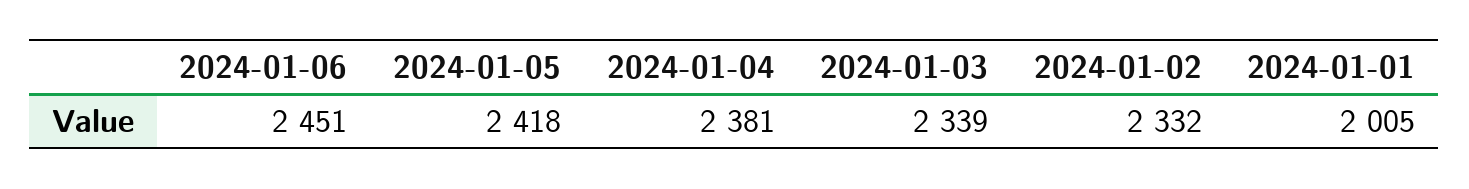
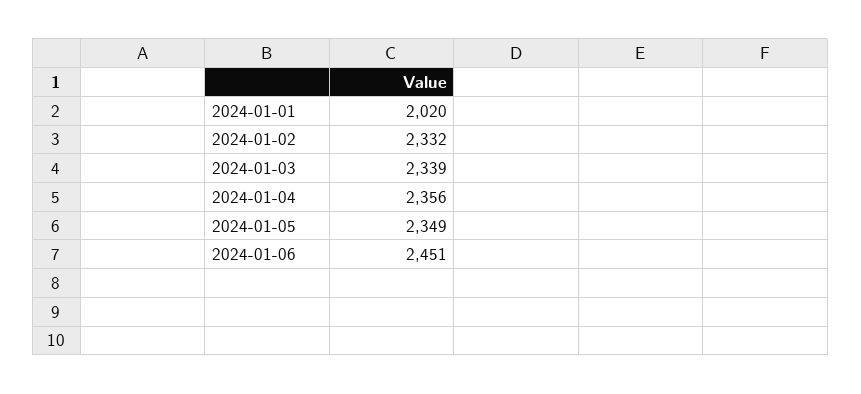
2024-01-05: 2418 -> 2349
2024-01-04: 2381 -> 2356
2024-01-01: 2005 -> 2020

